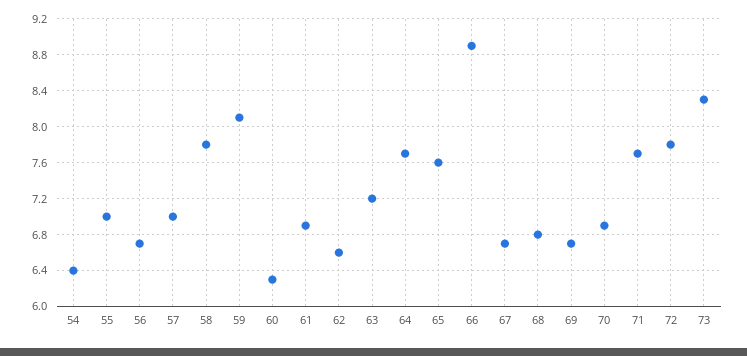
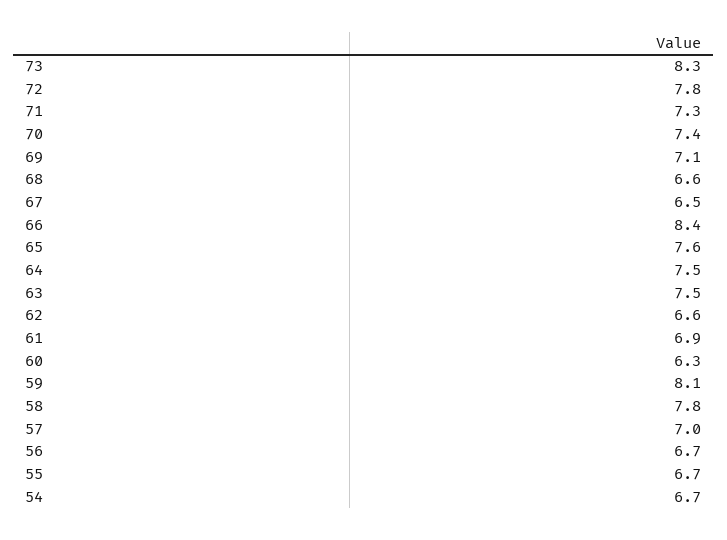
54: 6.4 -> 6.7
55: 7 -> 6.7
63: 7.2 -> 7.5
64: 7.7 -> 7.5
66: 8.9 -> 8.4
67: 6.7 -> 6.5
68: 6.8 -> 6.6
69: 6.7 -> 7.1
70: 6.9 -> 7.4
71: 7.7 -> 7.3

